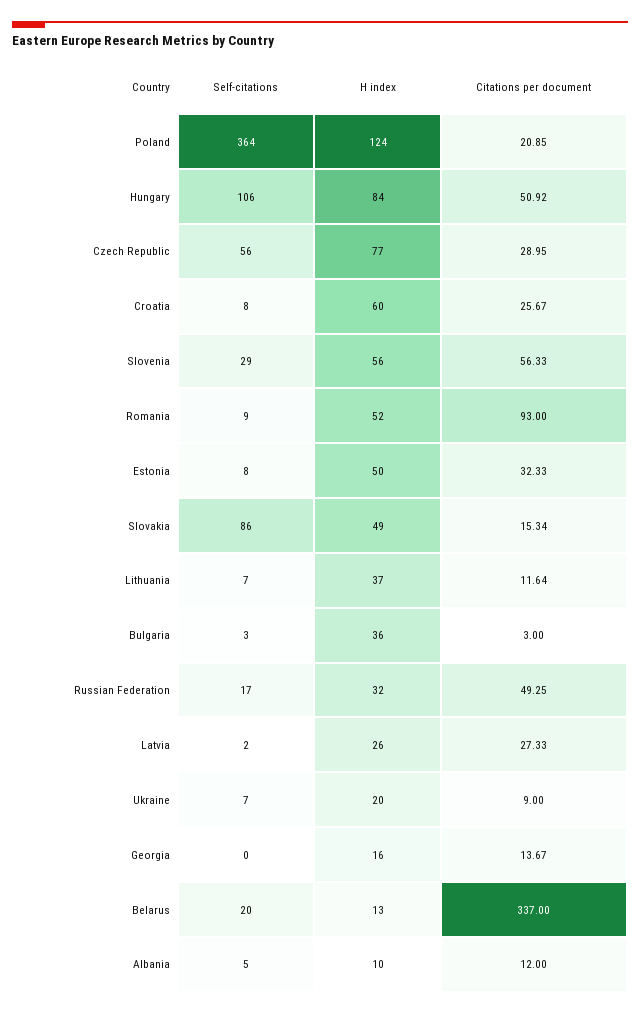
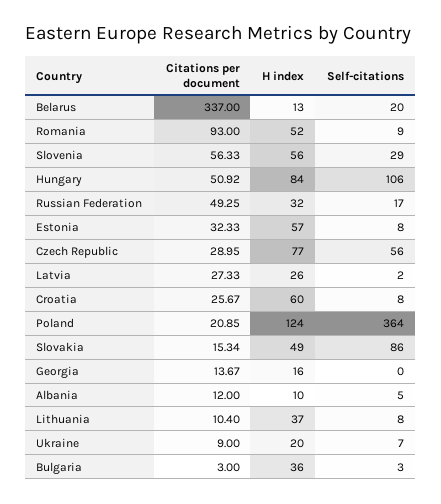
H index, Estonia: 50 -> 57
Self-citations, Lithuania: 7 -> 8
Citations per document, Lithuania: 11.64 -> 10.4

